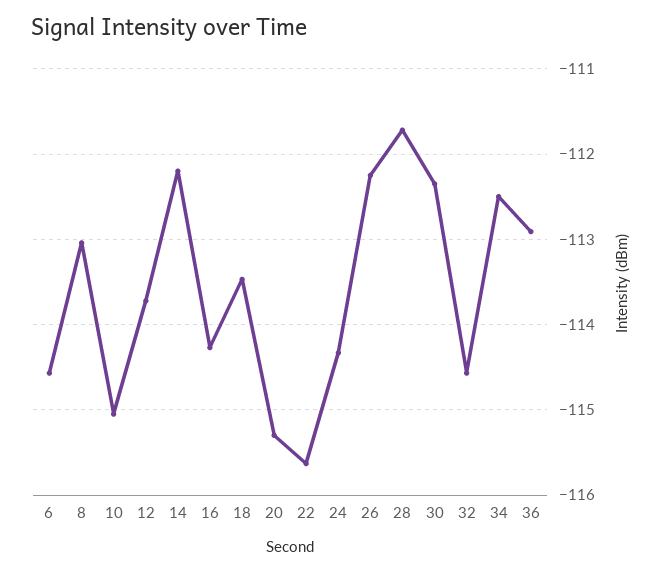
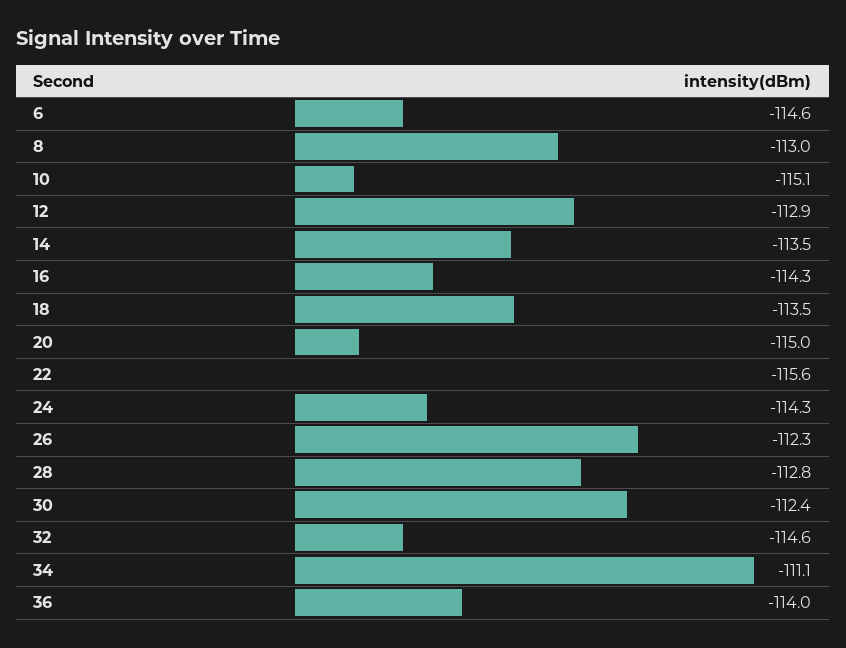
12: -113.7 -> -112.9
14: -112.2 -> -113.5
20: -115.3 -> -115
28: -111.7 -> -112.8
34: -112.5 -> -111.1
36: -112.9 -> -114

